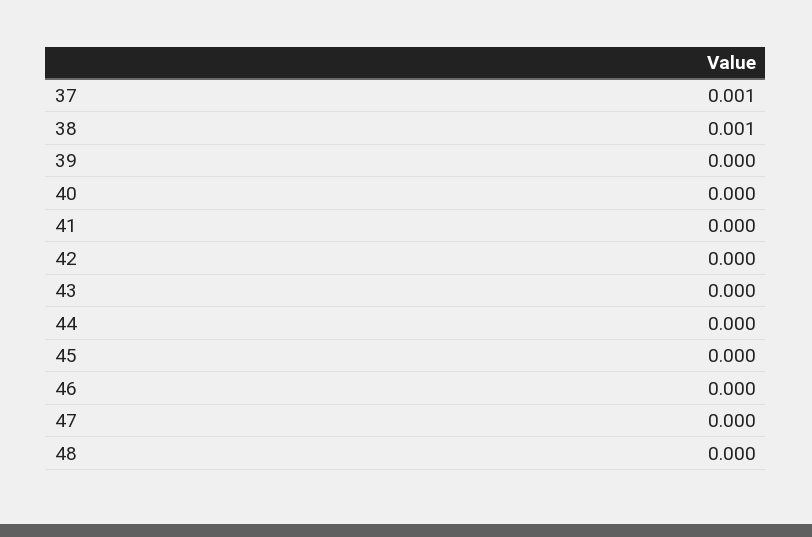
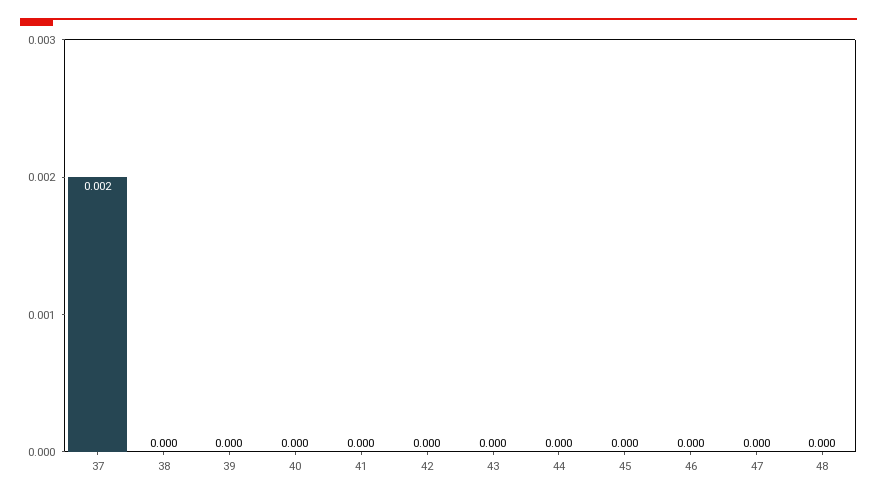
37: 0.001 -> 0.002
38: 0.001 -> 0

